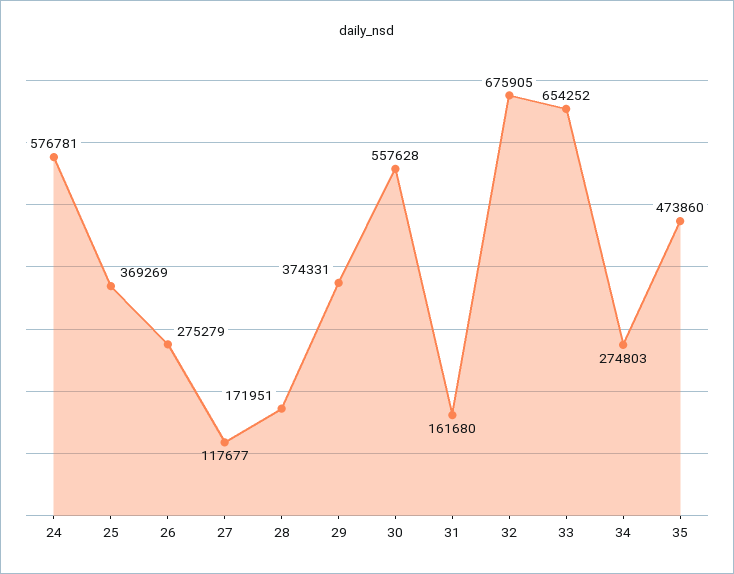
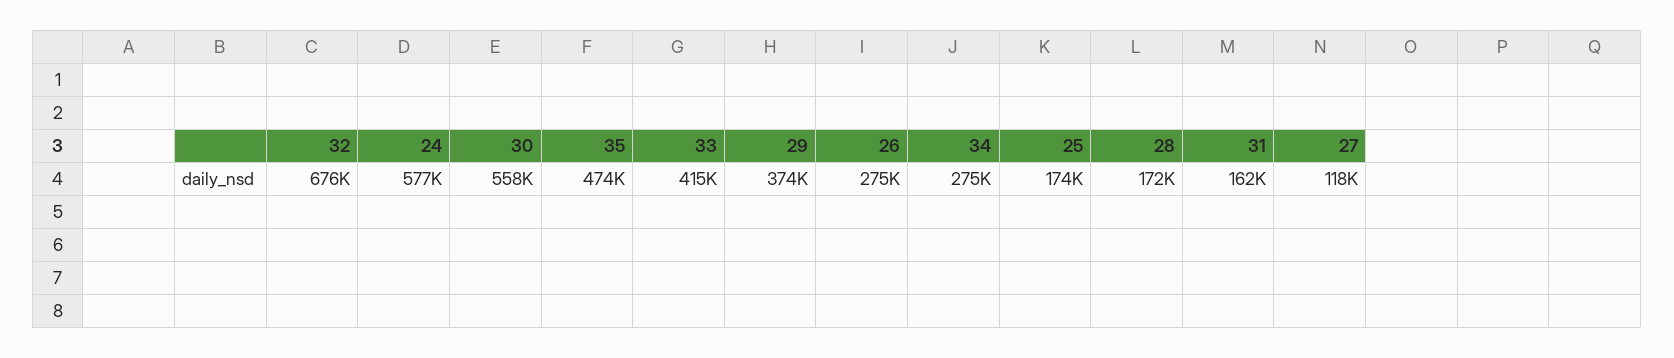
25: 369269 -> 174000
33: 654252 -> 415000

